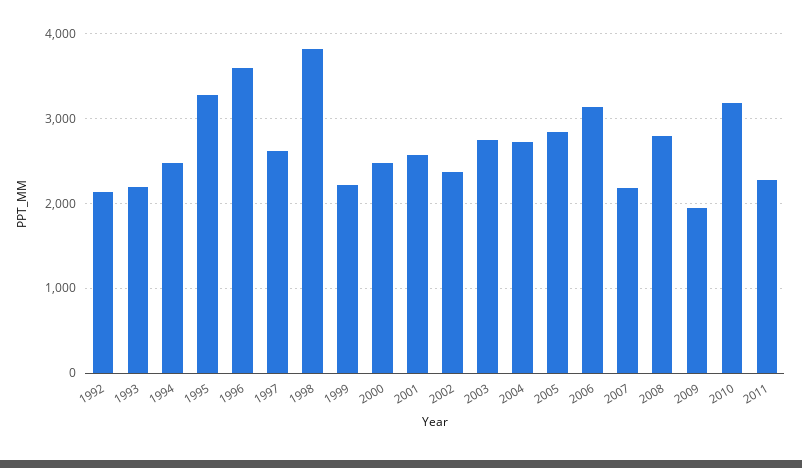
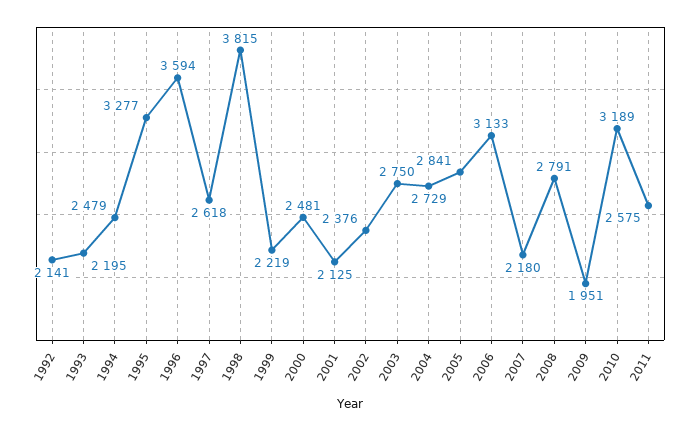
2001: 2600 -> 2125
2011: 2300 -> 2575

